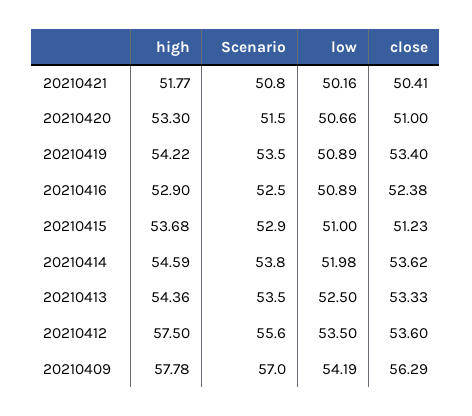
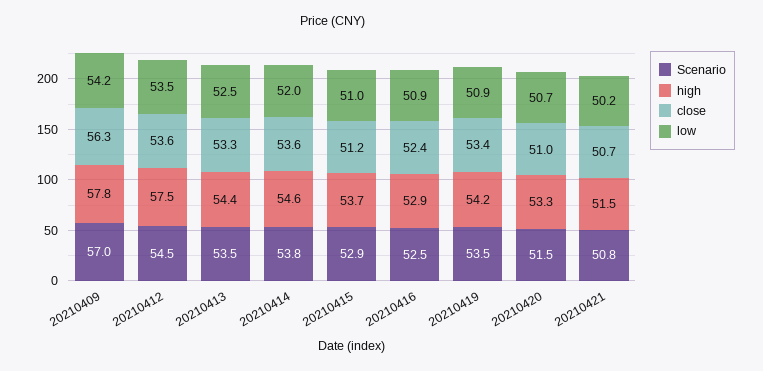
high, 20210421: 51.77 -> 51.5
close, 20210421: 50.41 -> 50.7
Scenario, 20210412: 55.6 -> 54.5

